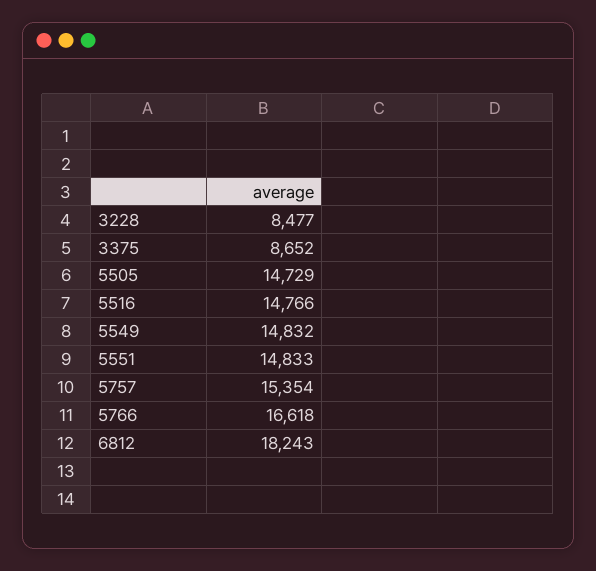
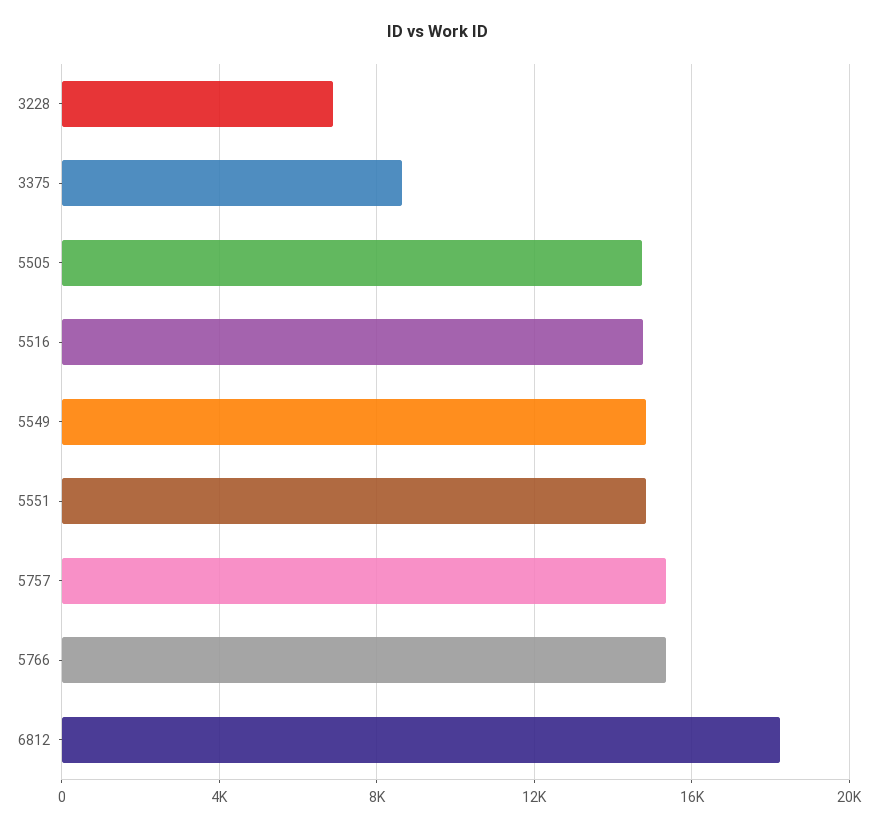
3228: 8477 -> 7000
5766: 16618 -> 15500

